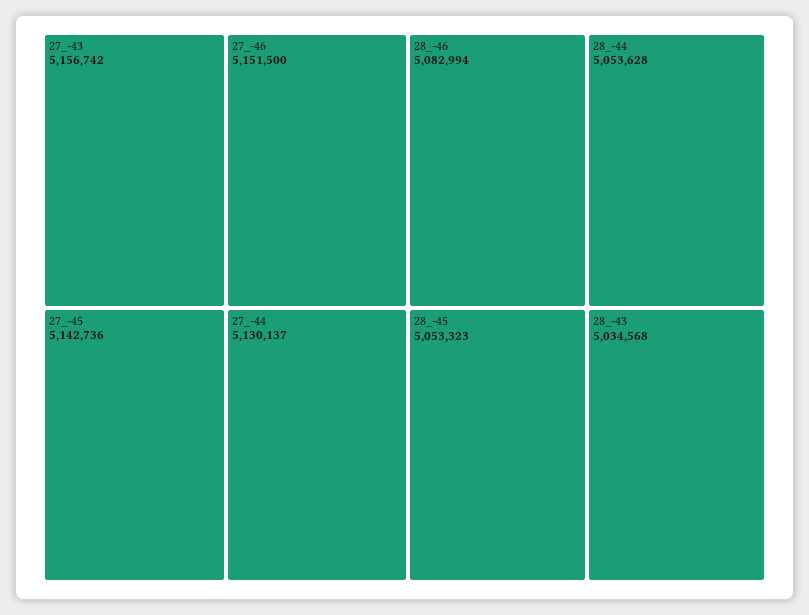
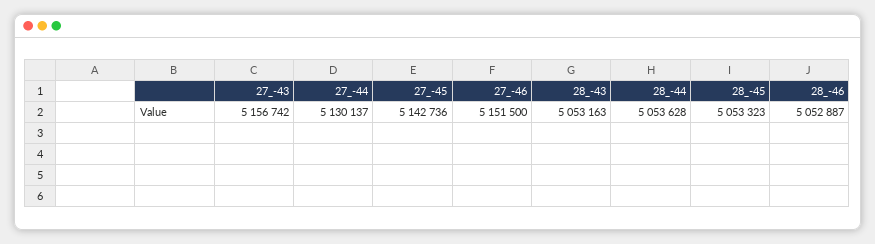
28_-46: 5082994 -> 5052887
28_-43: 5034568 -> 5053163

